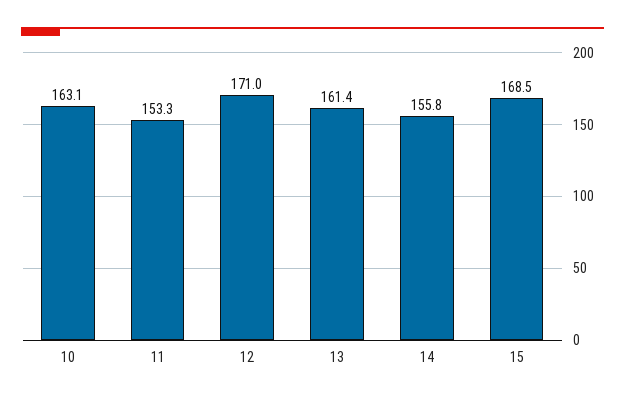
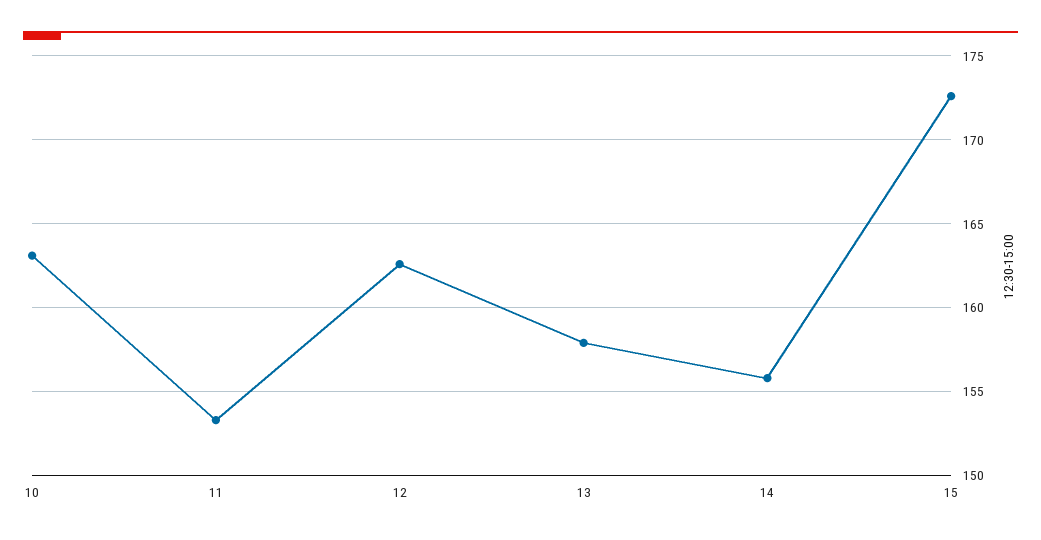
12: 171 -> 162.5
13: 161.4 -> 158
15: 168.5 -> 172.5

